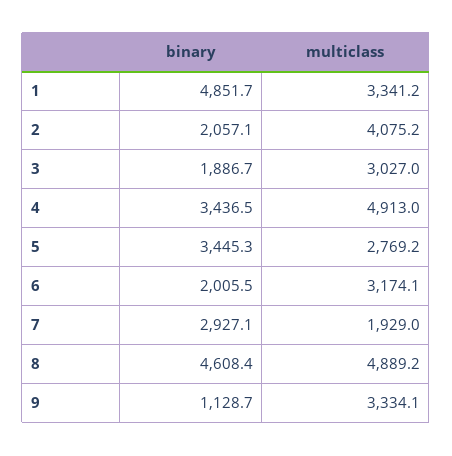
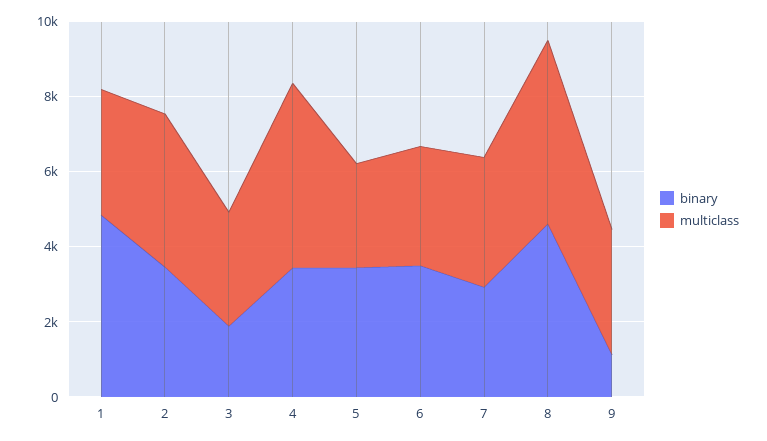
binary, 2: 2057.1 -> 3500
binary, 6: 2005.5 -> 3500
multiclass, 7: 1929 -> 3500

